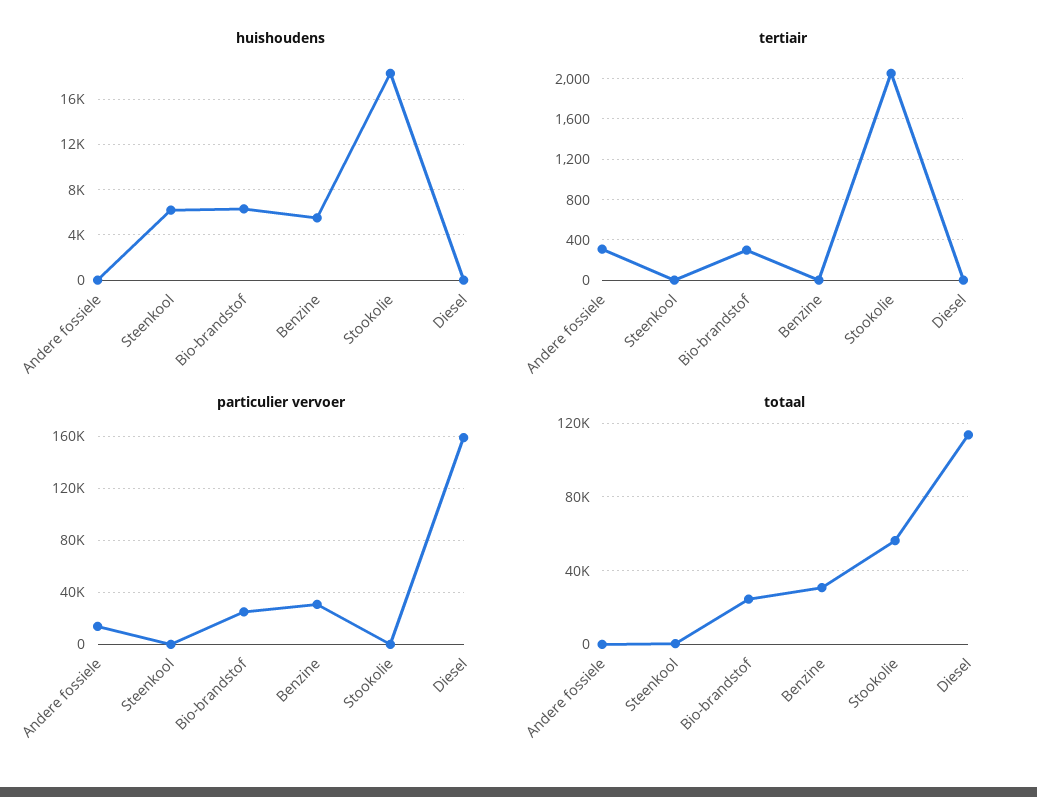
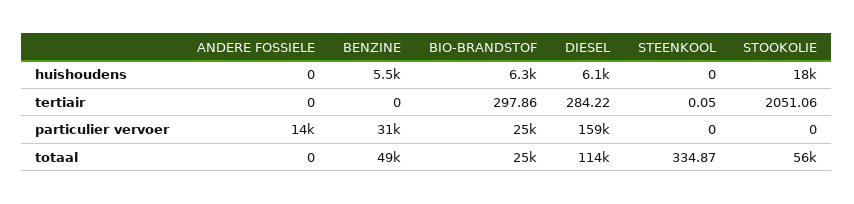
huishoudens, Steenkool: 6000 -> 0
huishoudens, Diesel: 0 -> 6100
tertiair, Andere fossiele: 300 -> 0
tertiair, Diesel: 0 -> 284.22
totaal, Benzine: 30000 -> 49000

